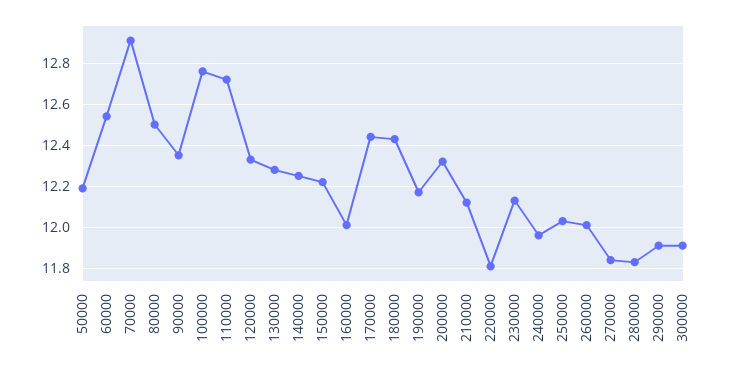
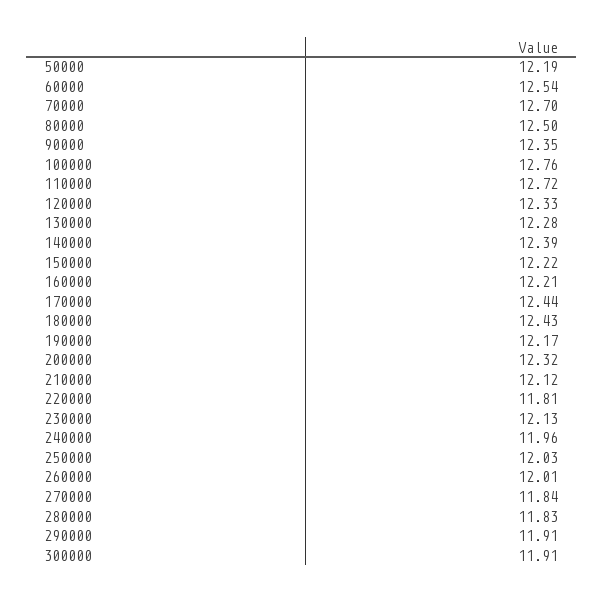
70000: 12.9 -> 12.7
140000: 12.25 -> 12.39
160000: 12 -> 12.21

